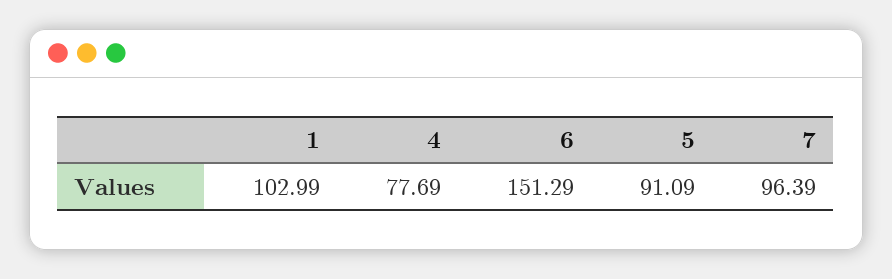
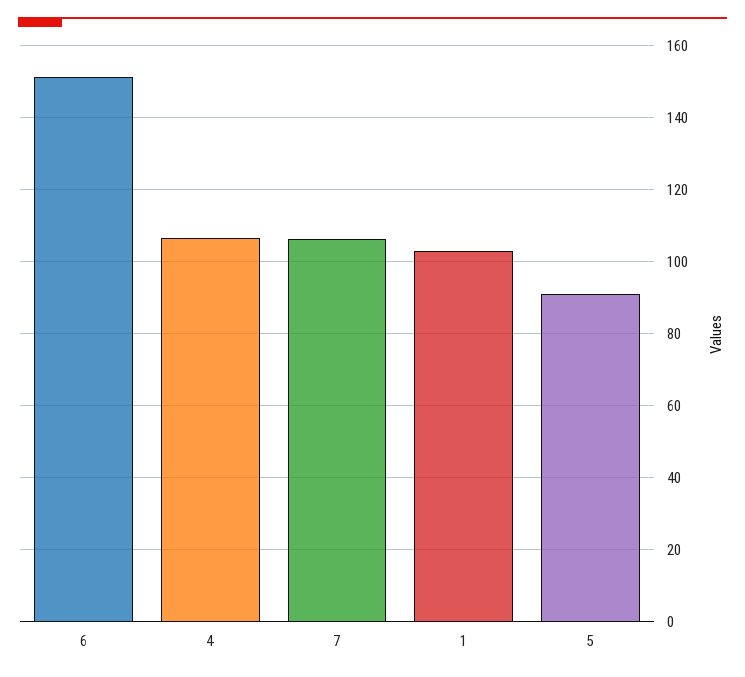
4: 77.69 -> 106
7: 96.39 -> 106

